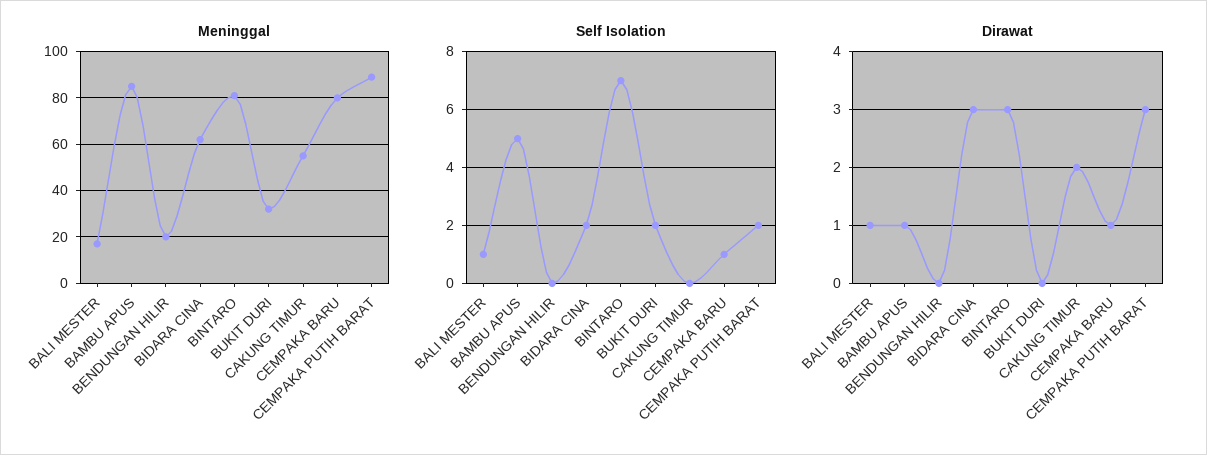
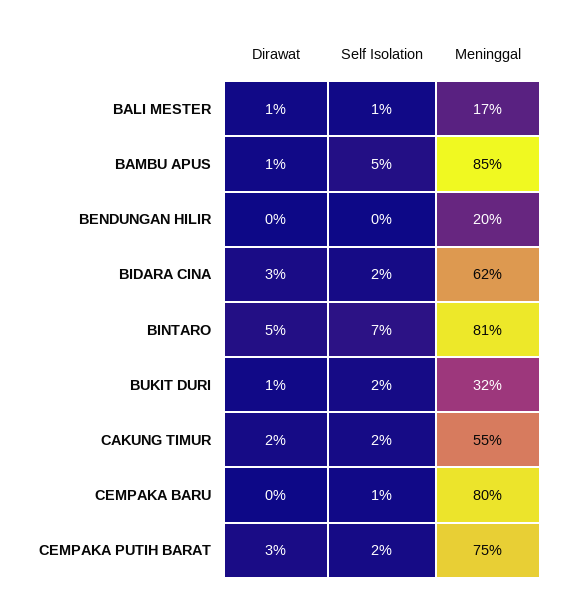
Meninggal, CEMPAKA PUTIH BARAT: 90 -> 75
Self Isolation, CAKUNG TIMUR: 0 -> 2
Dirawat, BINTARO: 3 -> 5
Dirawat, BUKIT DURI: 0 -> 1
Dirawat, CEMPAKA BARU: 1 -> 0

